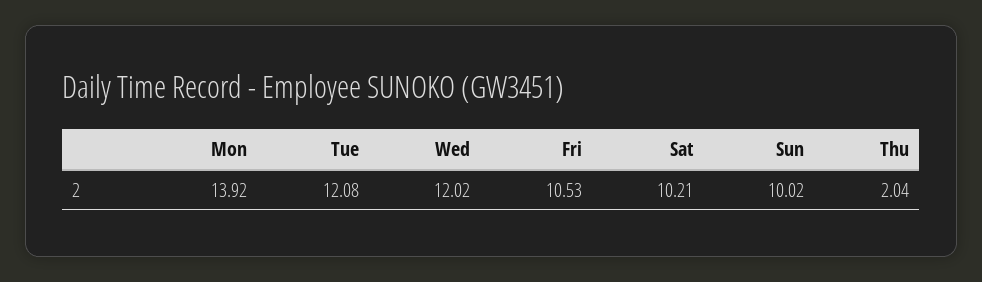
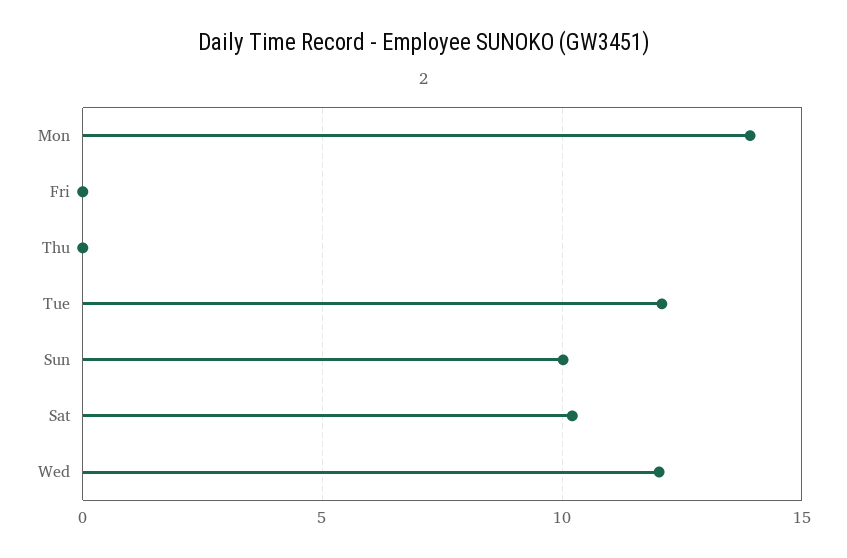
Fri: 10.53 -> 0
Thu: 2.04 -> 0

